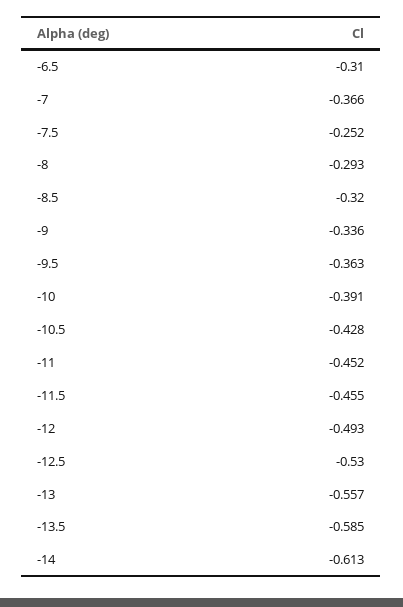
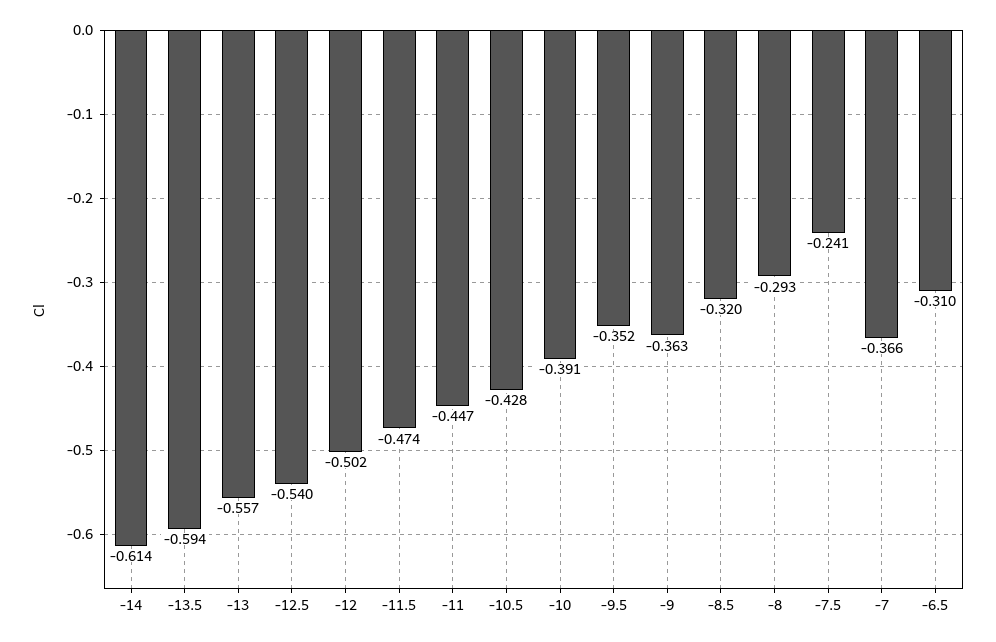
-7.5: -0.252 -> -0.241
-9: -0.336 -> -0.363
-9.5: -0.363 -> -0.352
-11: -0.452 -> -0.447
-11.5: -0.455 -> -0.474
-12: -0.493 -> -0.502
-12.5: -0.53 -> -0.54
-13.5: -0.585 -> -0.594
-14: -0.613 -> -0.614

